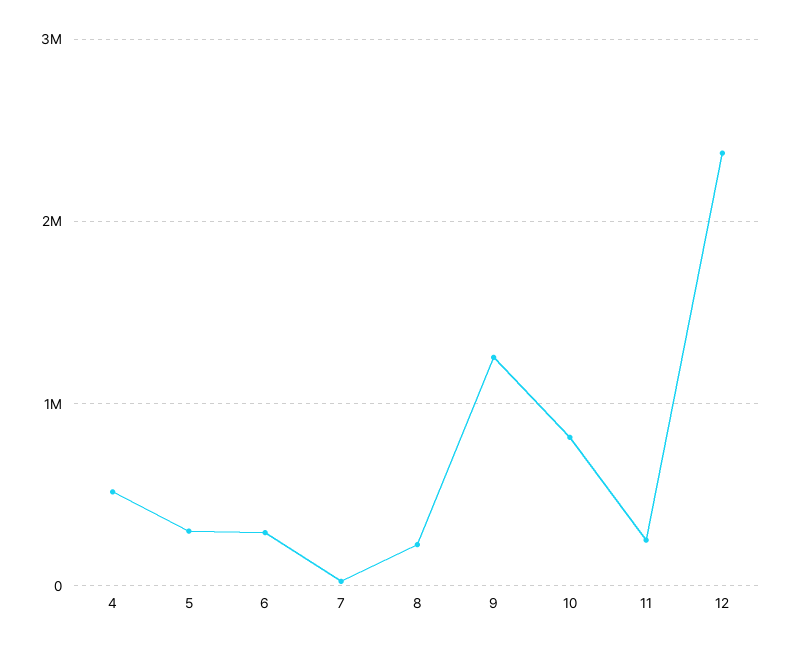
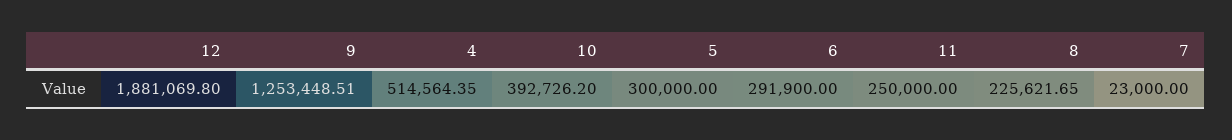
10: 800000 -> 392726.2
12: 2400000 -> 1881069.8

